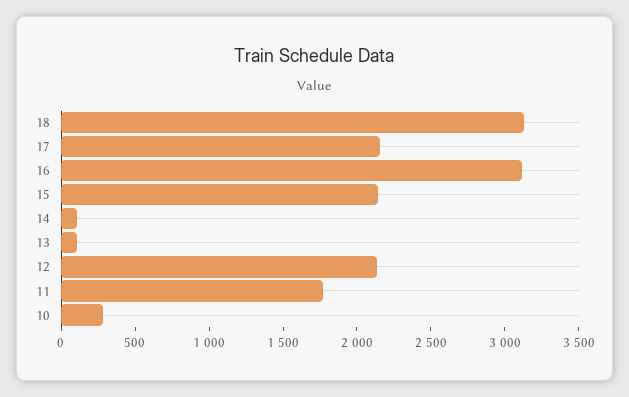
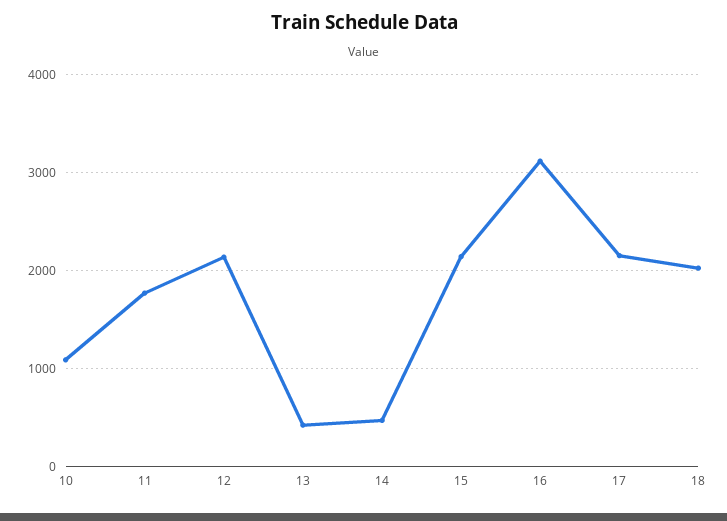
18: 3100 -> 2000
14: 100 -> 500
13: 100 -> 400
10: 300 -> 1100

